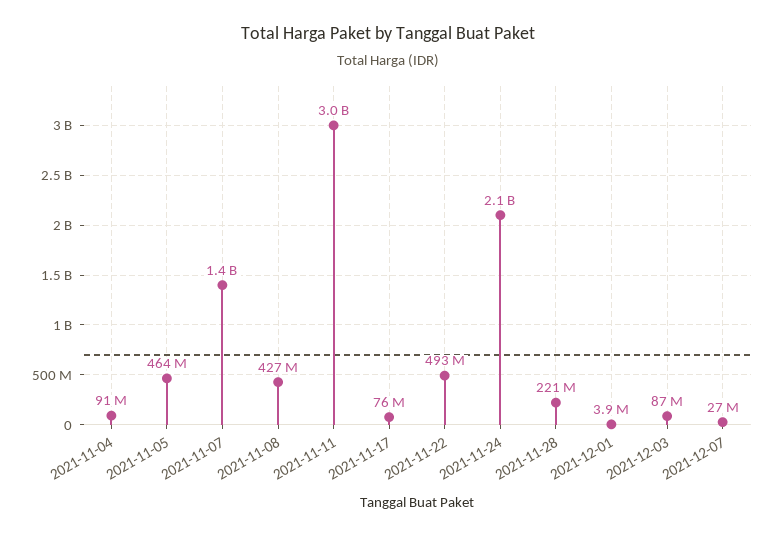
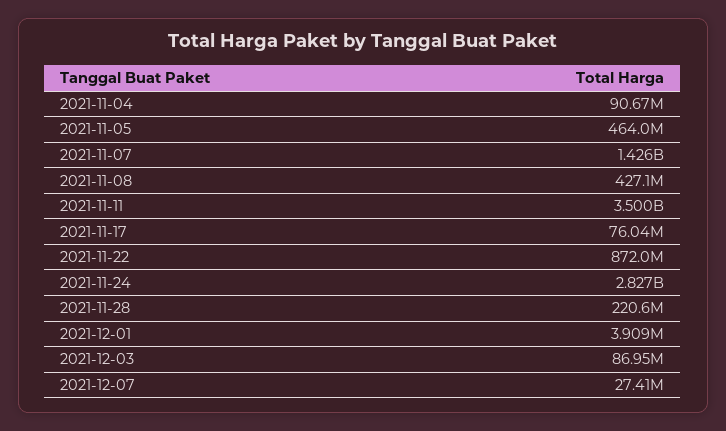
2021-11-11: 3000000000 -> 3500000000
2021-11-22: 493000000 -> 872000000
2021-11-24: 2100000000 -> 2827000000

